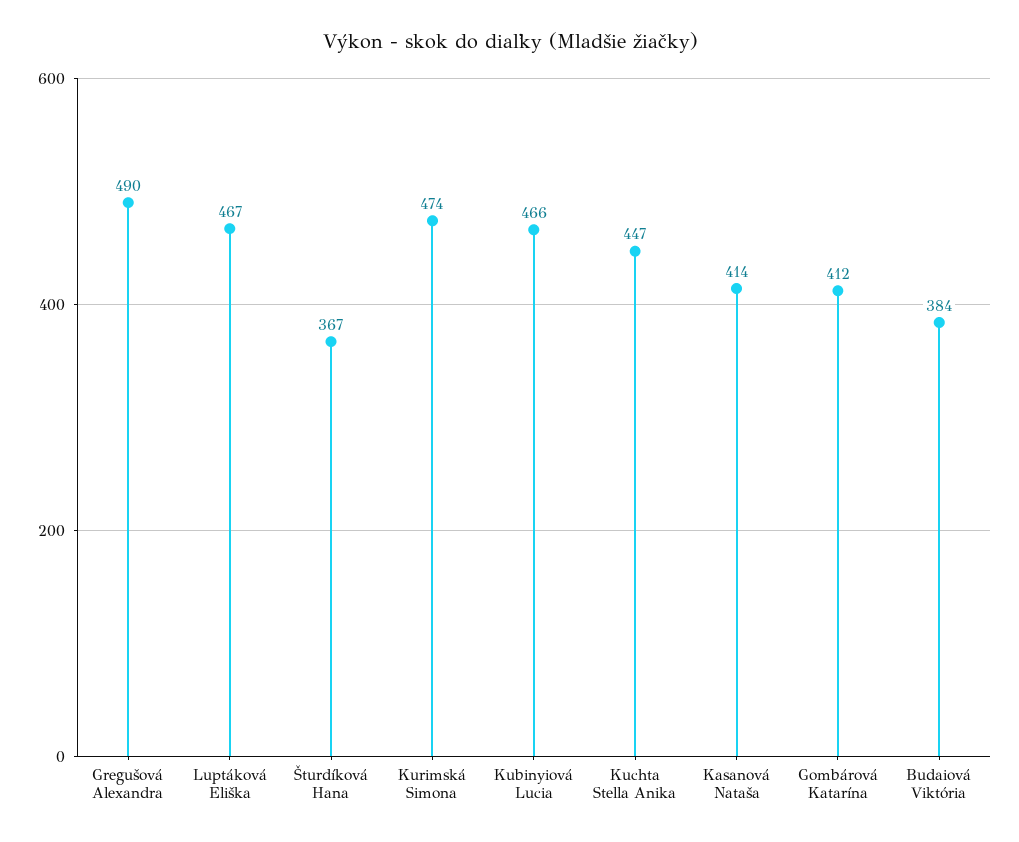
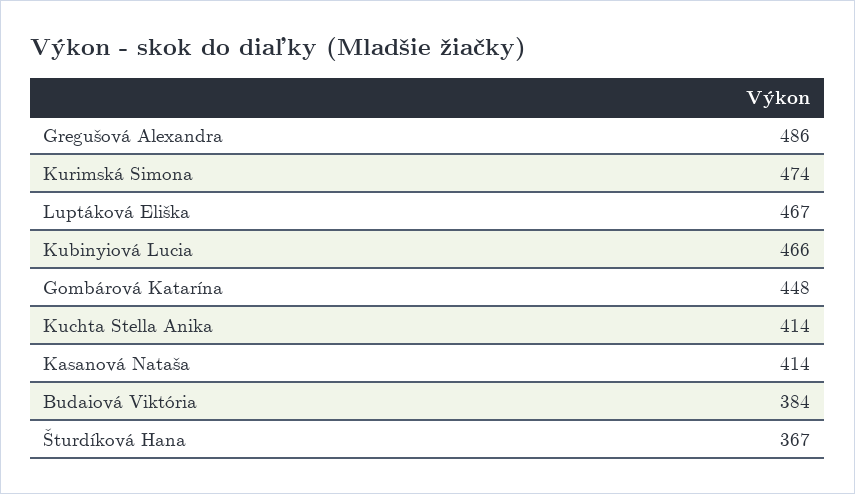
Gregušová Alexandra: 490 -> 486
Kuchta Stella Anika: 447 -> 414
Gombárová Katarína: 412 -> 448

